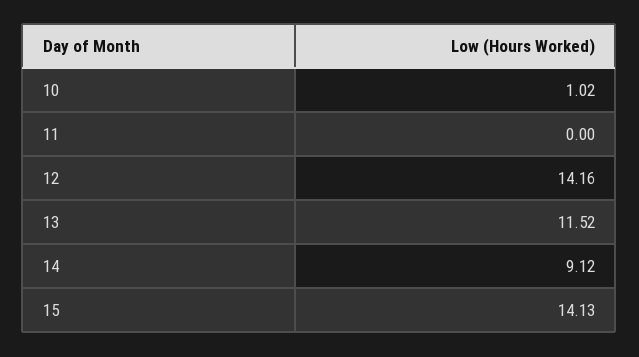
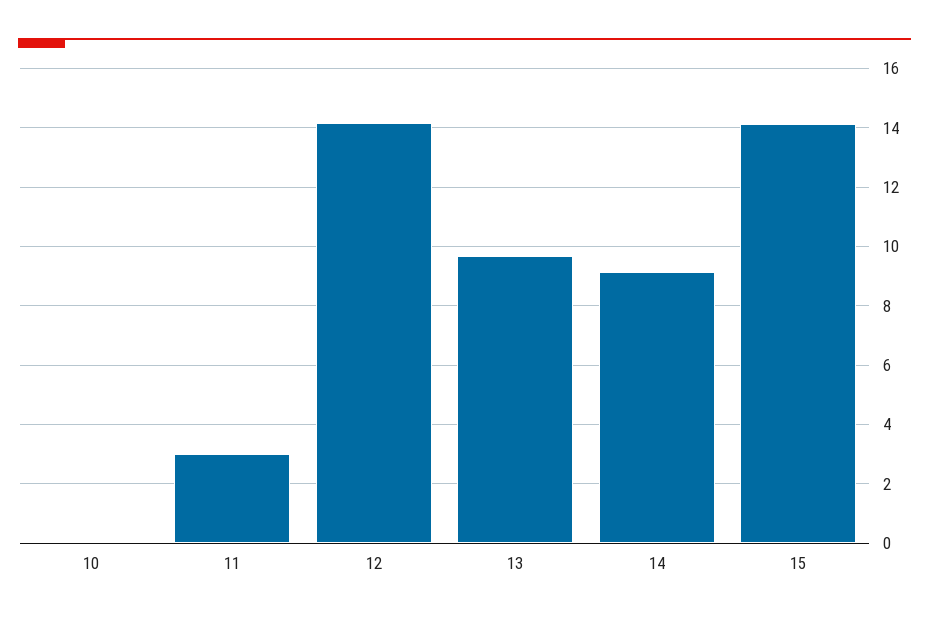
10: 1.02 -> 0
11: 0 -> 3
13: 11.52 -> 9.75

